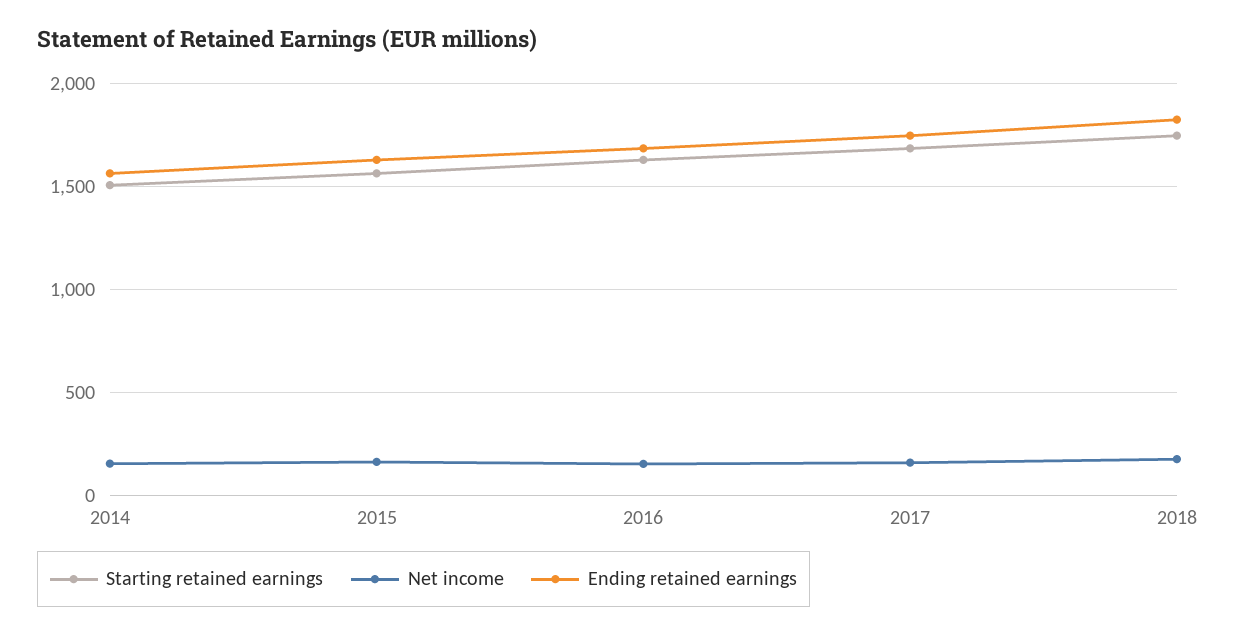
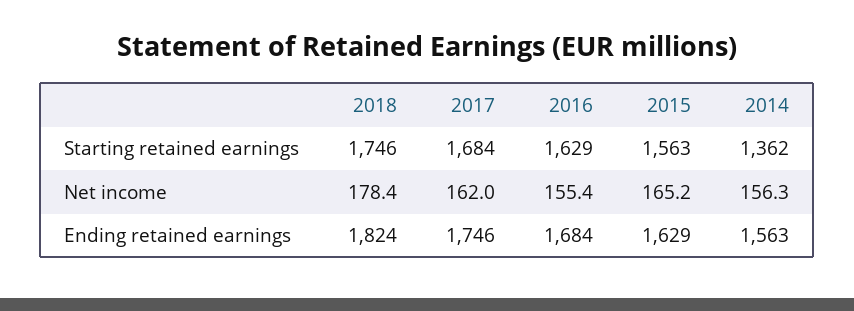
Starting retained earnings, 2014: 1500 -> 1362

